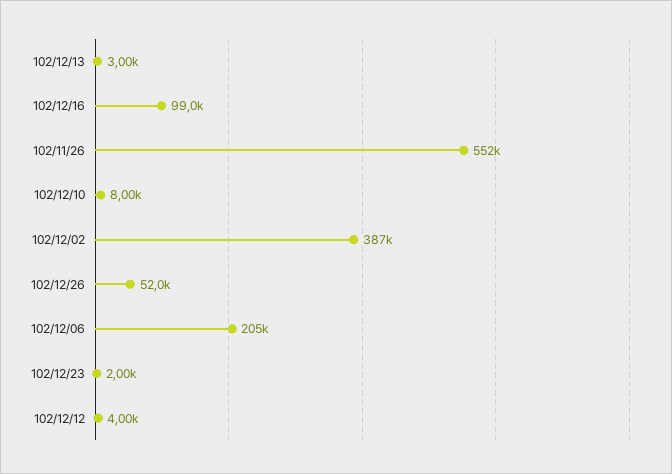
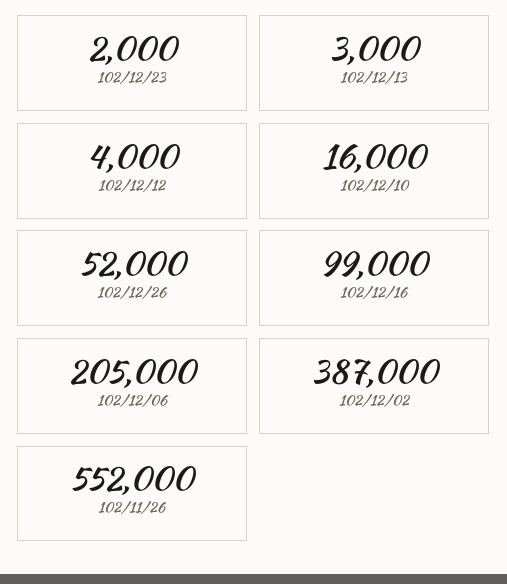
102/12/10: 8000 -> 16000

